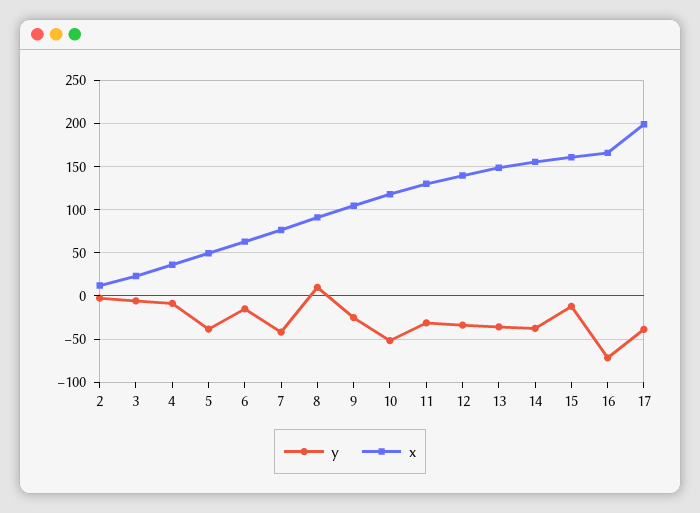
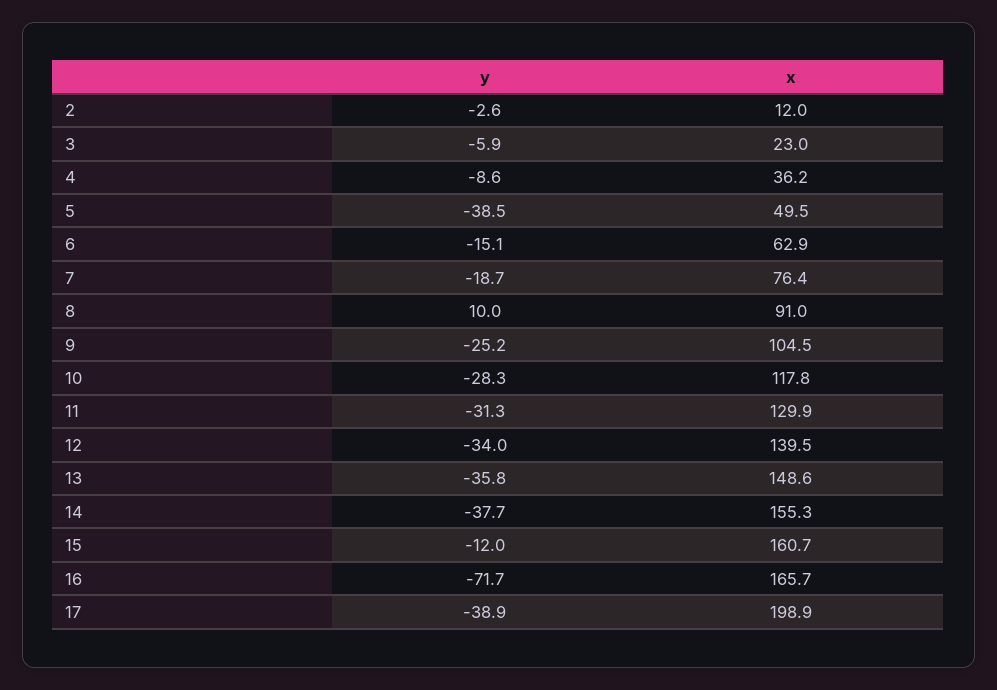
y, 7: -40 -> -18.7
y, 10: -50 -> -28.3

